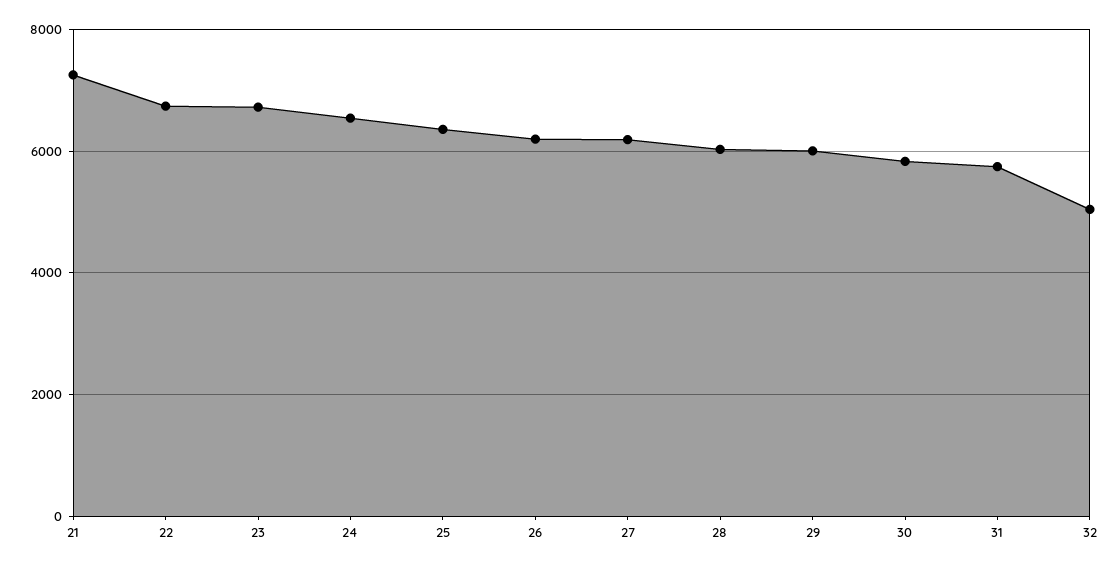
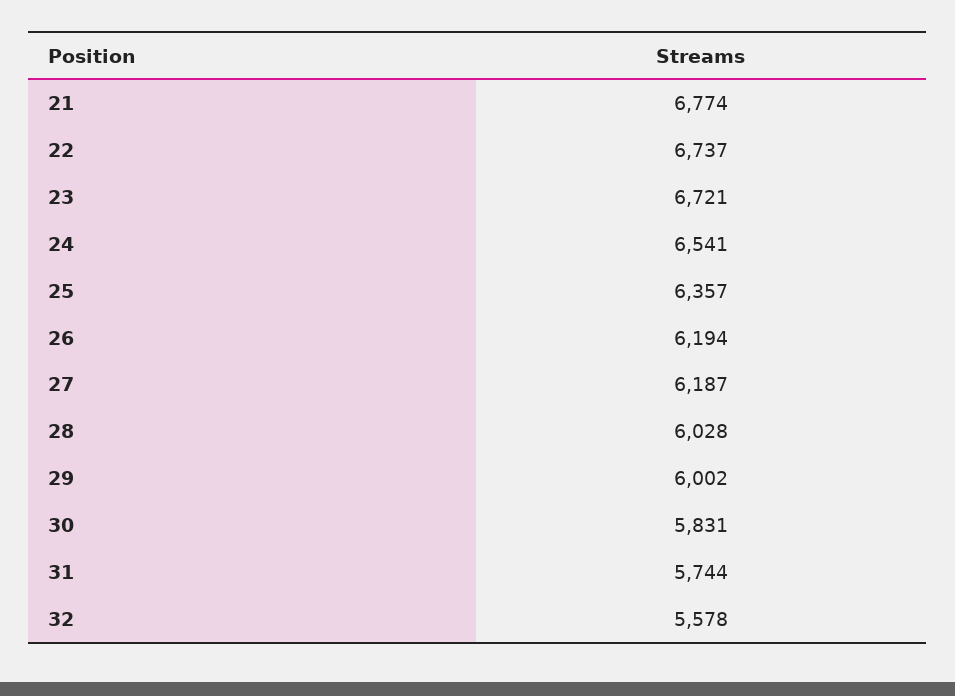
21: 7200 -> 6774
32: 5000 -> 5578

